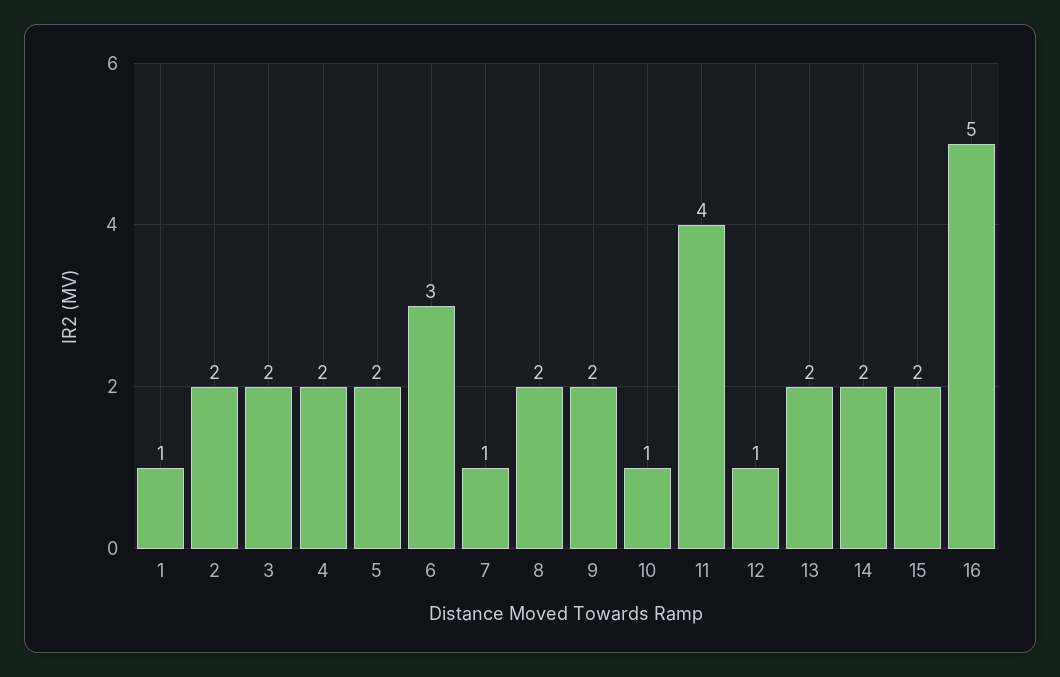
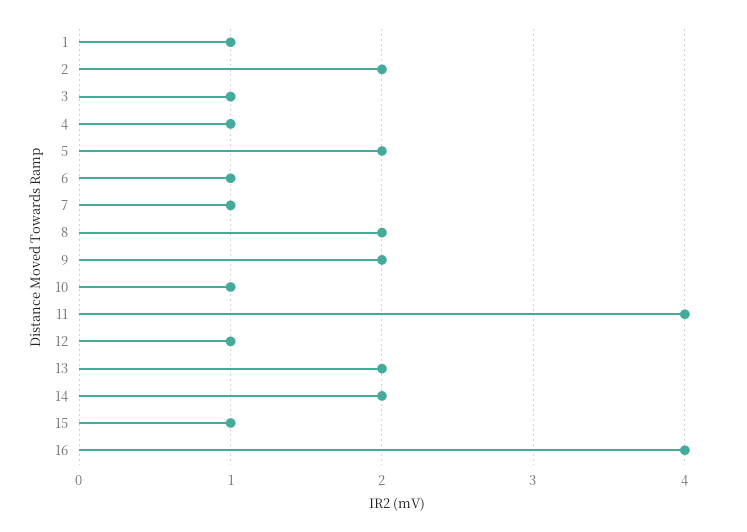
3: 2 -> 1
4: 2 -> 1
6: 3 -> 1
15: 2 -> 1
16: 5 -> 4

